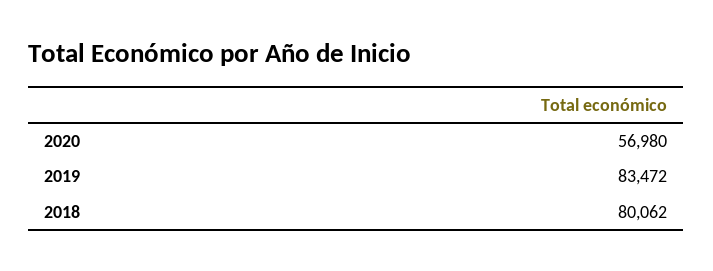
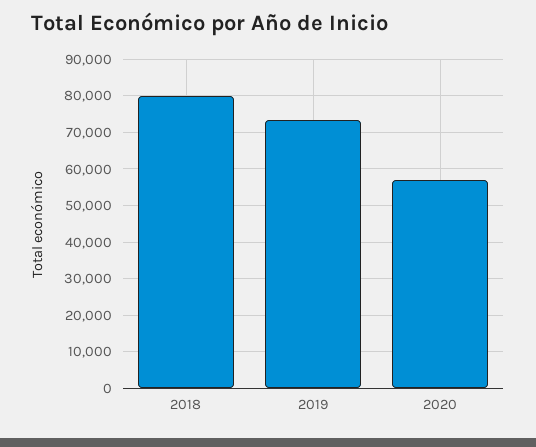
2019: 83472 -> 74000

